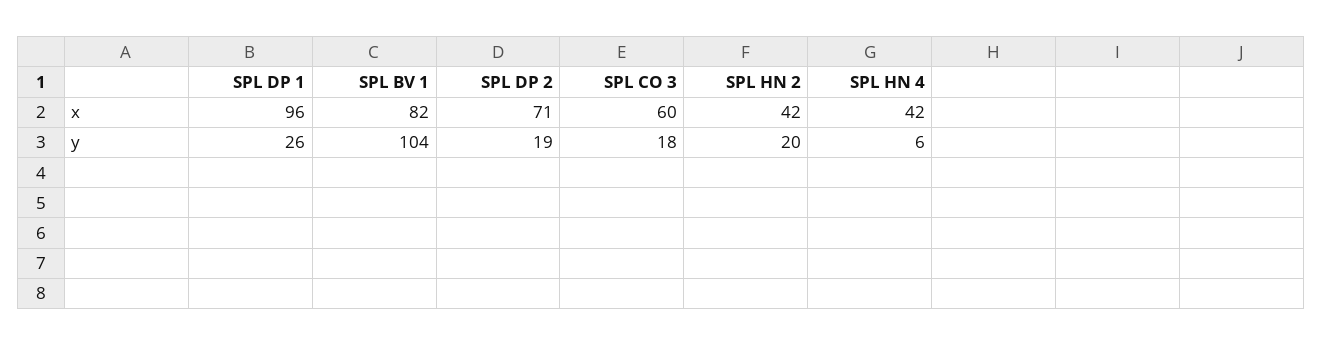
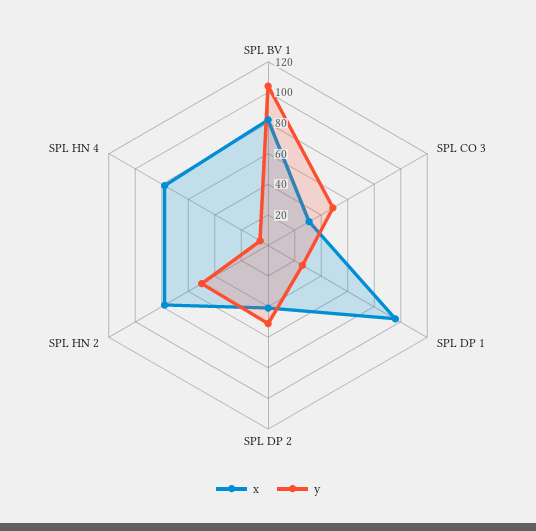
x, SPL DP 2: 71 -> 40
x, SPL CO 3: 60 -> 30
x, SPL HN 2: 42 -> 80
x, SPL HN 4: 42 -> 80
y, SPL DP 2: 19 -> 50
y, SPL CO 3: 18 -> 50
y, SPL HN 2: 20 -> 50

